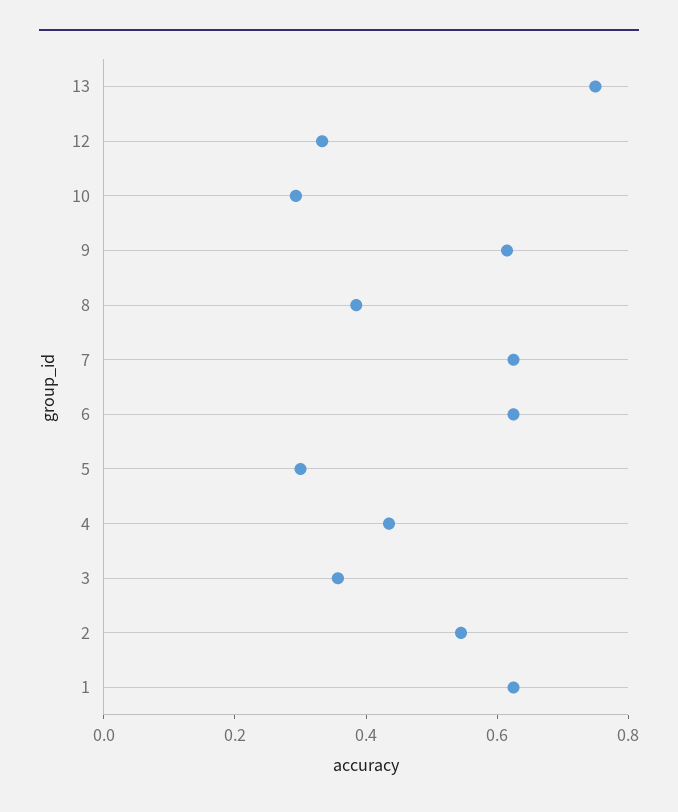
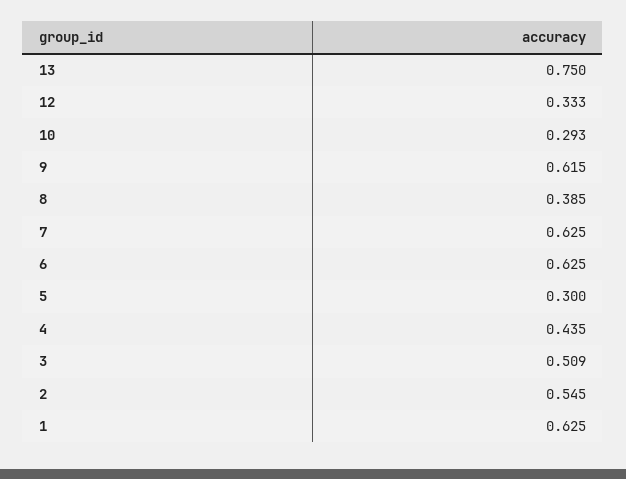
3: 0.35 -> 0.509

